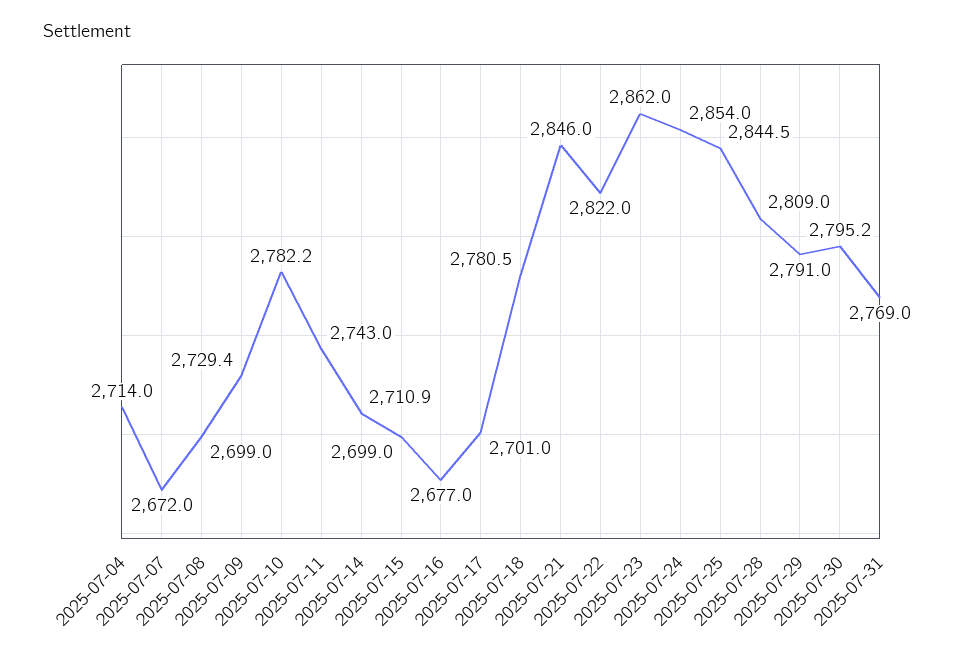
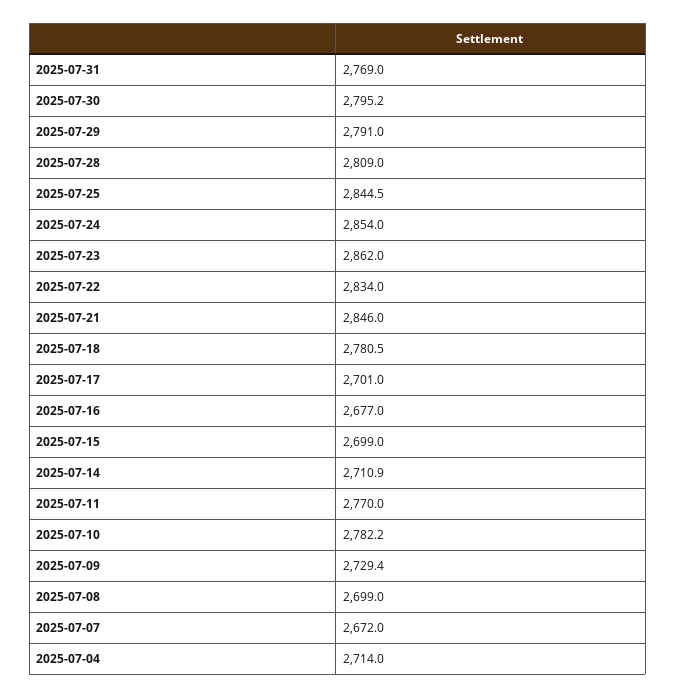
2025-07-11: 2743 -> 2770
2025-07-22: 2822 -> 2834

